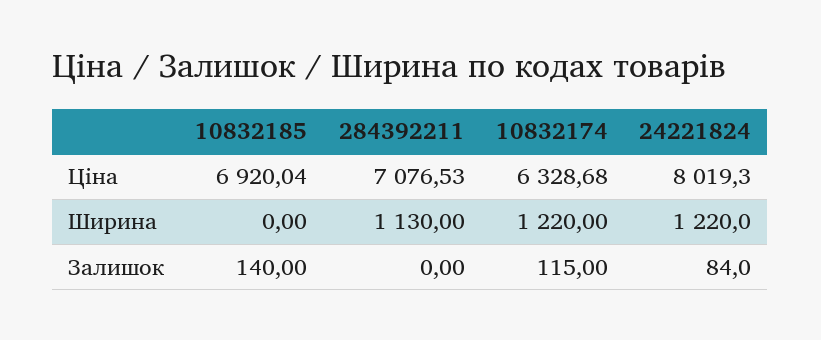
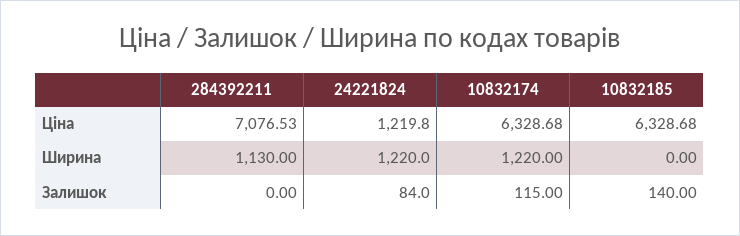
10832185, Ціна: 6920.04 -> 6328.68
24221824, Ціна: 8019.3 -> 1219.8

